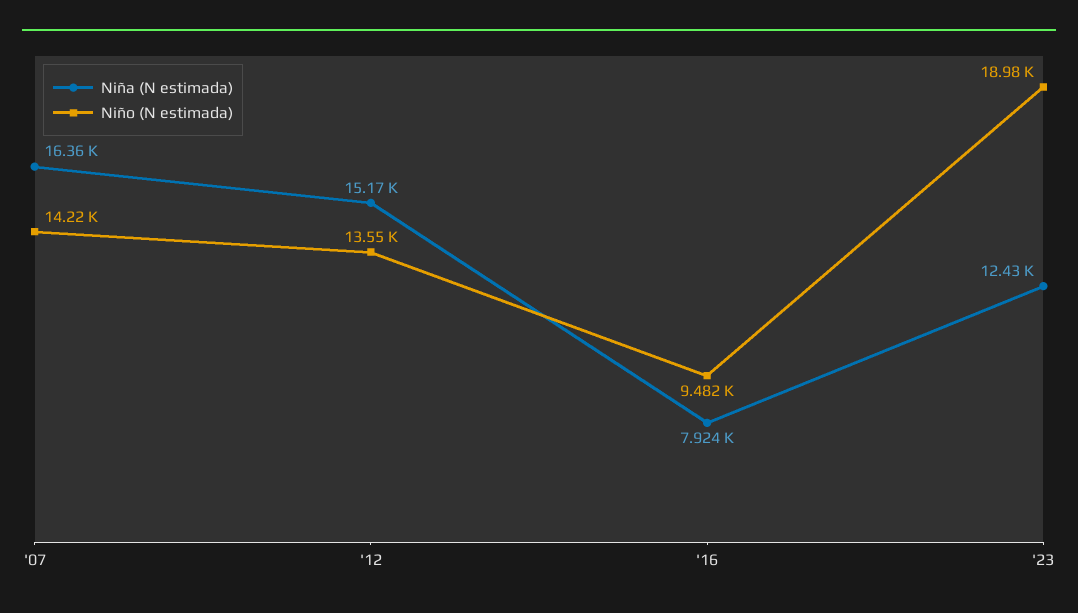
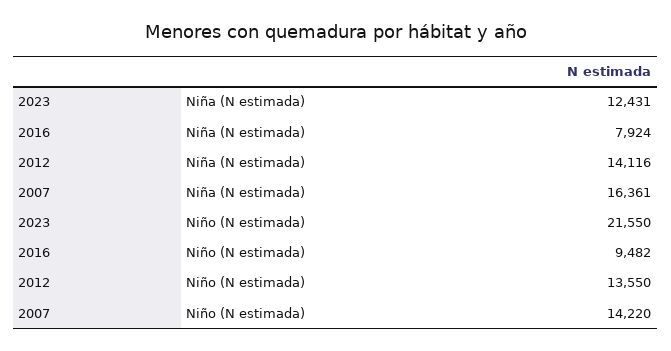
Niña (N estimada), '12: 15170 -> 14116
Niño (N estimada), '23: 18980 -> 21550

